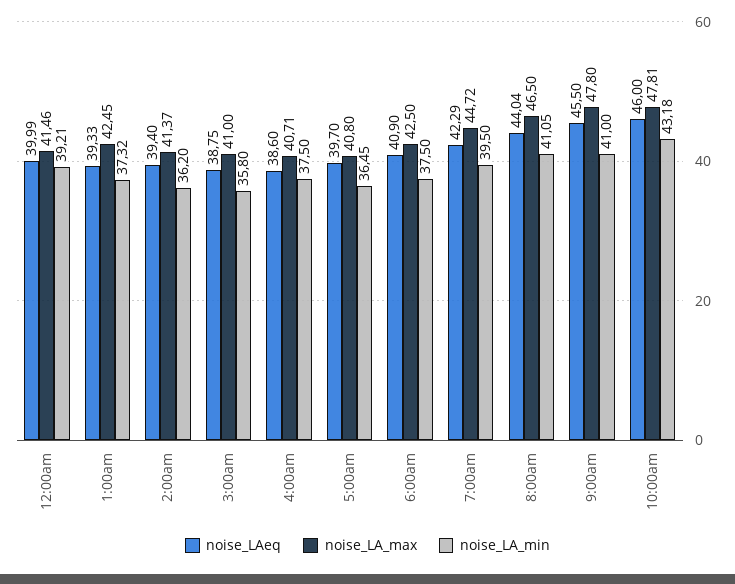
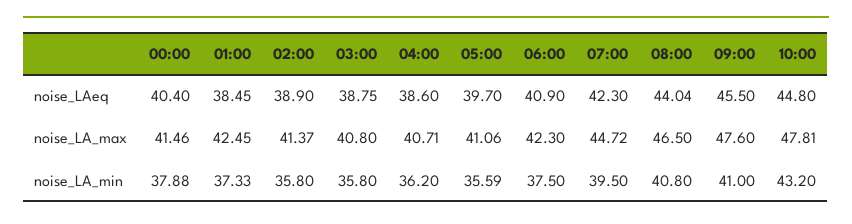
noise_LAeq, 12:00am: 39.99 -> 40.4
noise_LA_min, 12:00am: 39.21 -> 37.88
noise_LAeq, 1:00am: 39.33 -> 38.45
noise_LA_min, 1:00am: 37.32 -> 37.33
noise_LAeq, 2:00am: 39.4 -> 38.9
noise_LA_min, 2:00am: 36.2 -> 35.8
noise_LA_max, 3:00am: 41 -> 40.8
noise_LA_min, 4:00am: 37.5 -> 36.2
noise_LA_max, 5:00am: 40.8 -> 41.06
noise_LA_min, 5:00am: 36.45 -> 35.59
noise_LA_max, 6:00am: 42.5 -> 42.3
noise_LAeq, 7:00am: 42.29 -> 42.3
noise_LA_min, 8:00am: 41.05 -> 40.8
noise_LA_max, 9:00am: 47.8 -> 47.6
noise_LAeq, 10:00am: 46 -> 44.8
noise_LA_min, 10:00am: 43.18 -> 43.2

